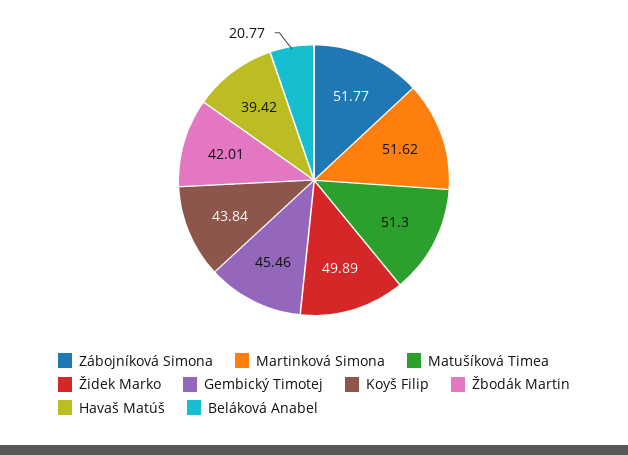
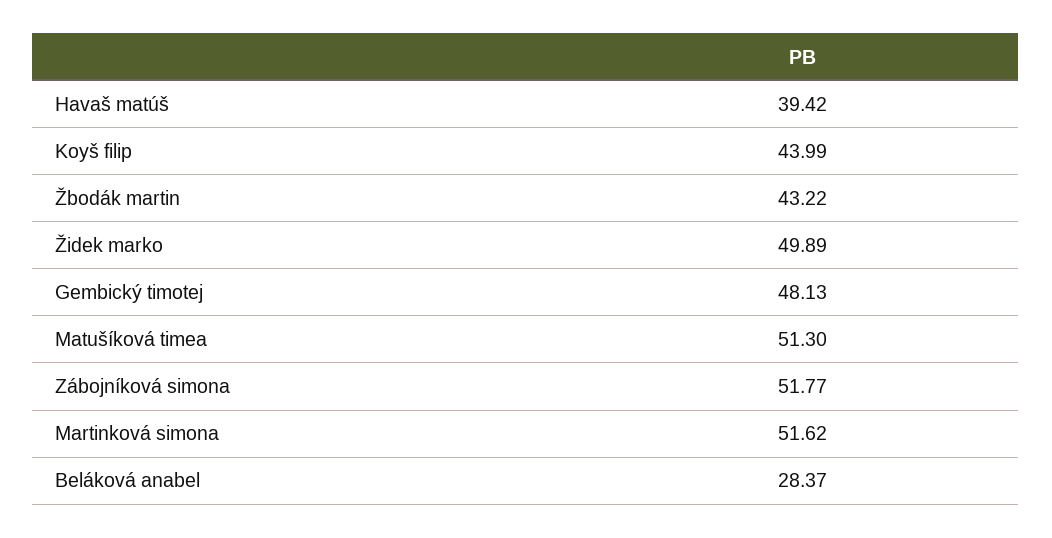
Gembický Timotej: 45.46 -> 48.13
Koyš Filip: 43.84 -> 43.99
Žbodák Martin: 42.01 -> 43.22
Beláková Anabel: 20.77 -> 28.37

